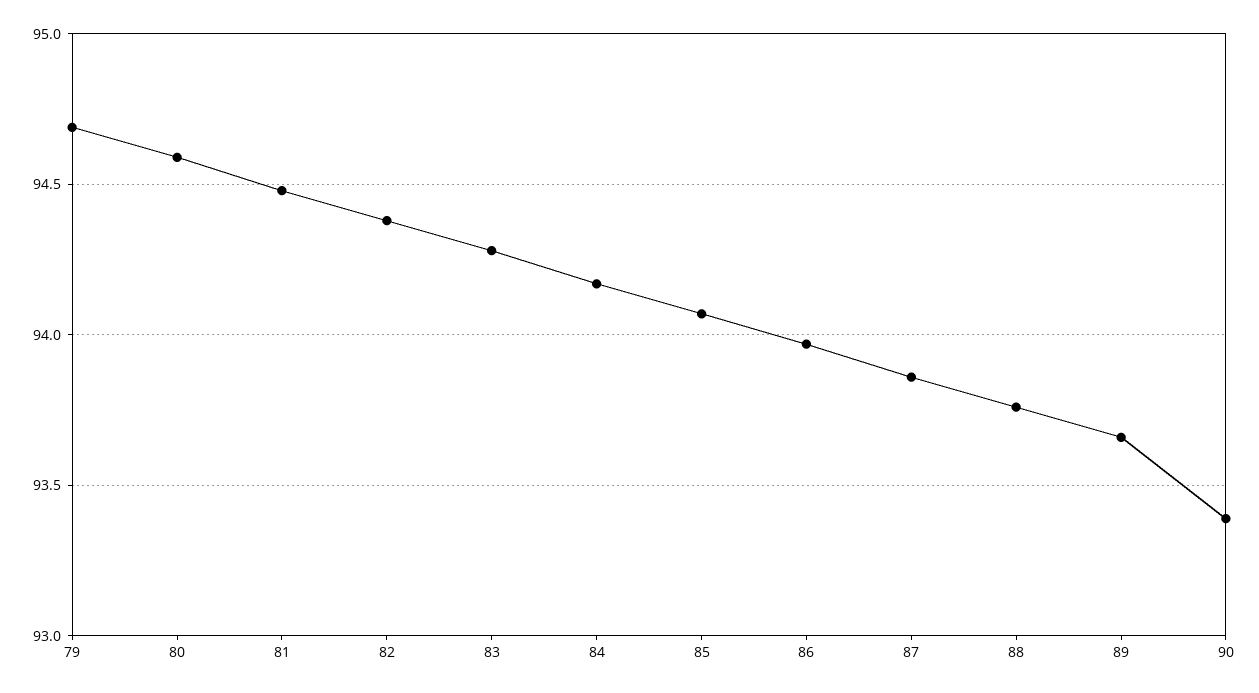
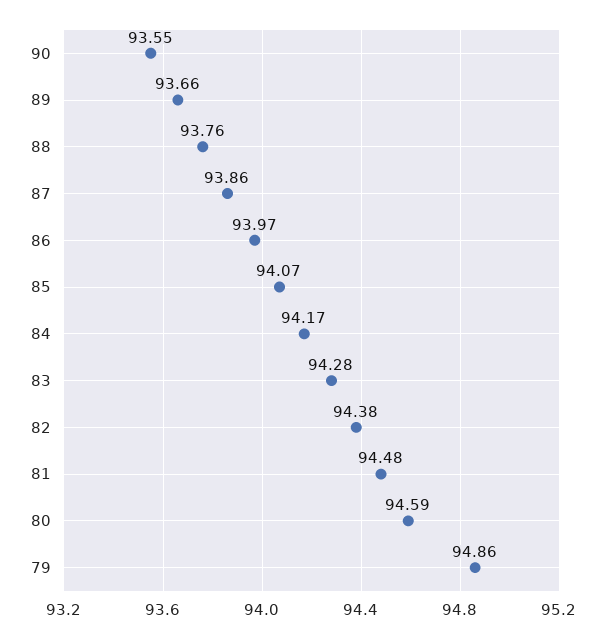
79: 94.7 -> 94.86
90: 93.4 -> 93.55

